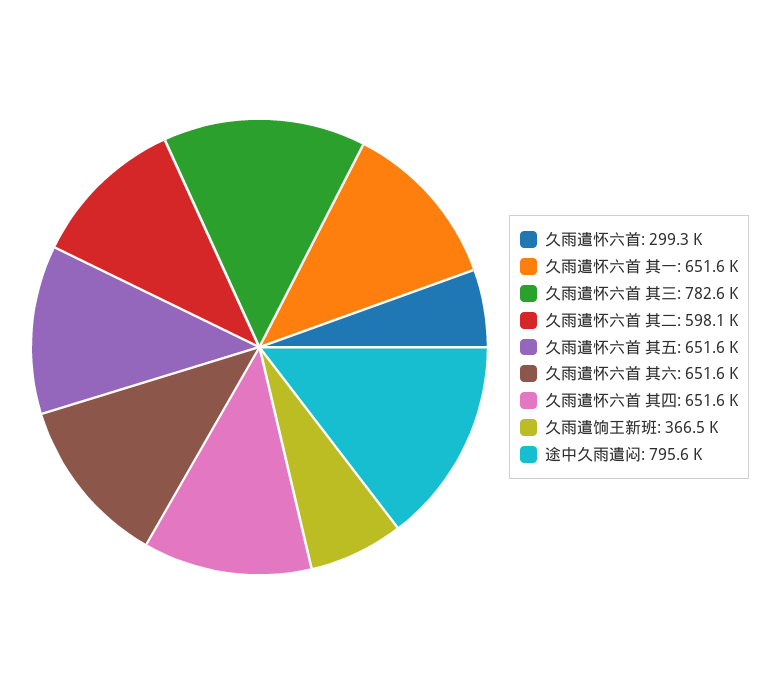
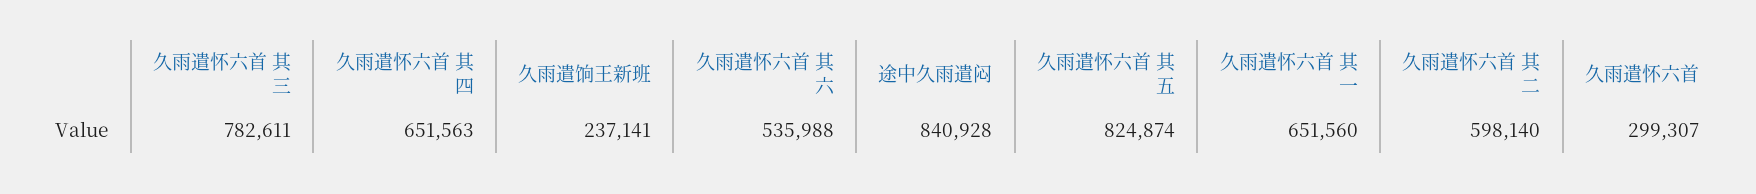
久雨遣怀六首 其五: 651600 -> 824874
久雨遣怀六首 其六: 651600 -> 535988
久雨遣饷王新班: 366500 -> 237141
途中久雨遣闷: 795600 -> 840928

